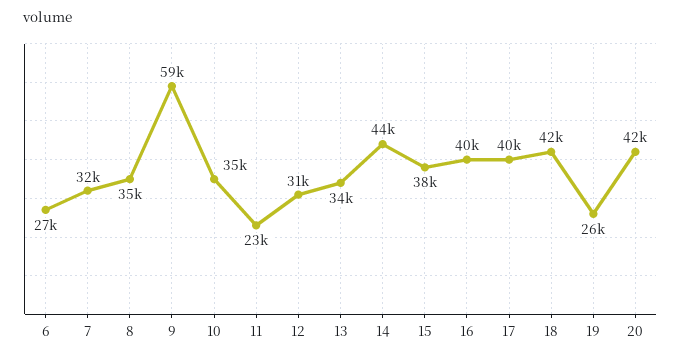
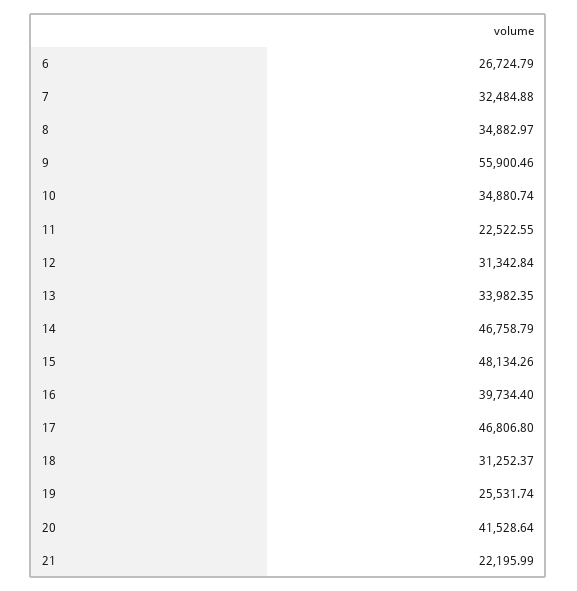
9: 59000 -> 55900.46
14: 44000 -> 46758.79
15: 38000 -> 48134.26
17: 40000 -> 46806.8
18: 42000 -> 31252.37
21: none -> 22195.99

